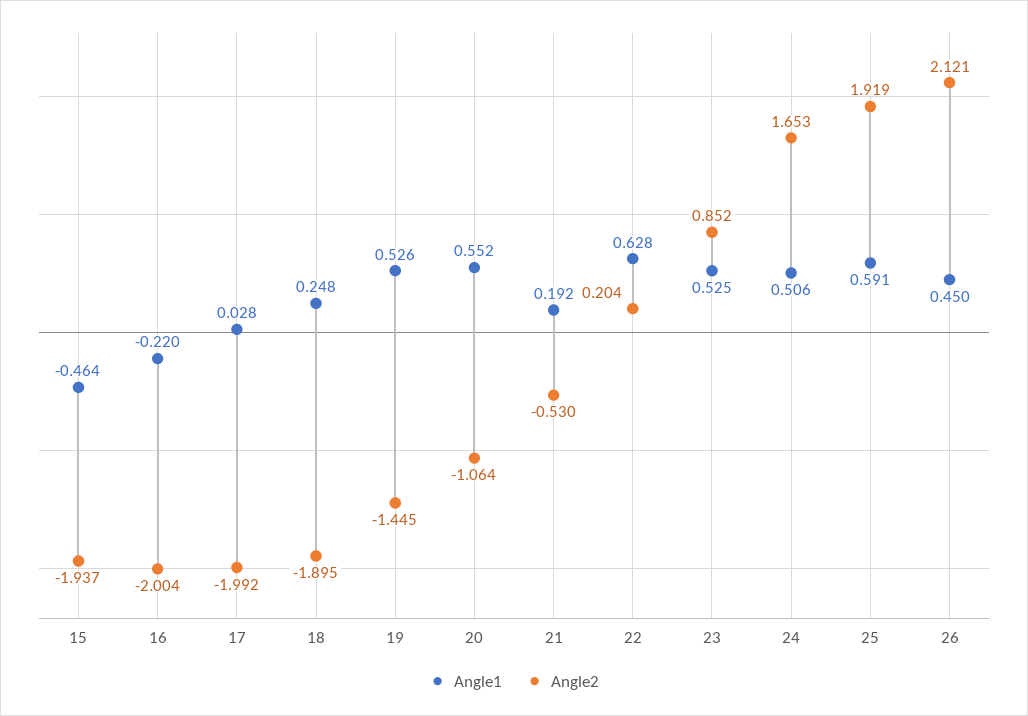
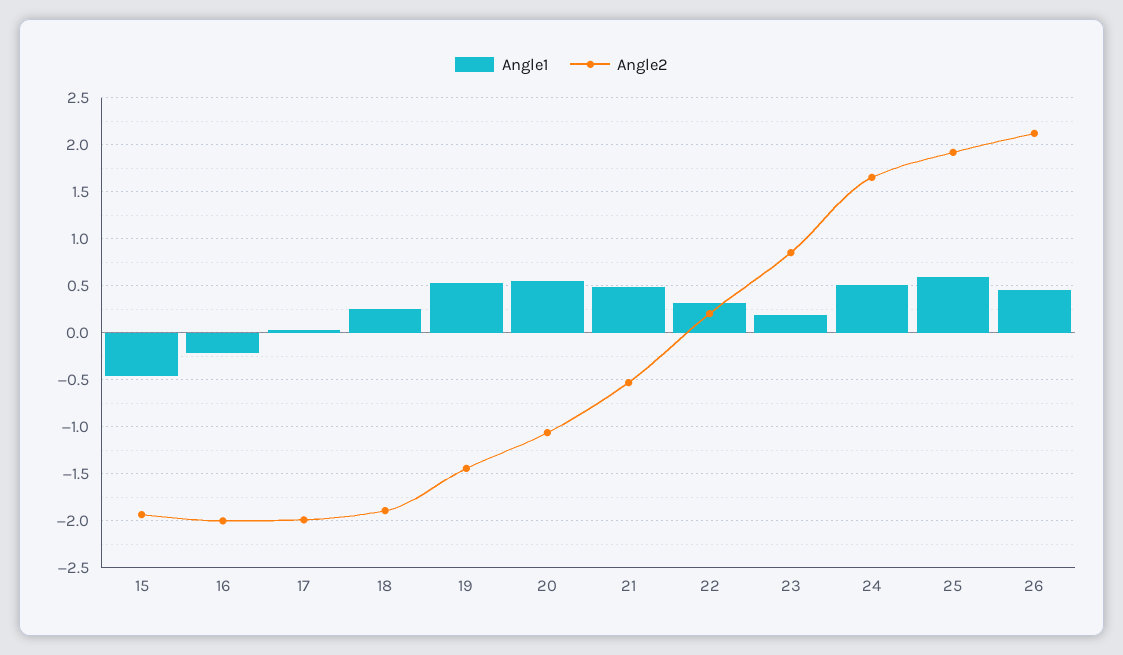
Angle1, 21: 0.192 -> 0.5
Angle1, 22: 0.628 -> 0.3
Angle1, 23: 0.525 -> 0.2

